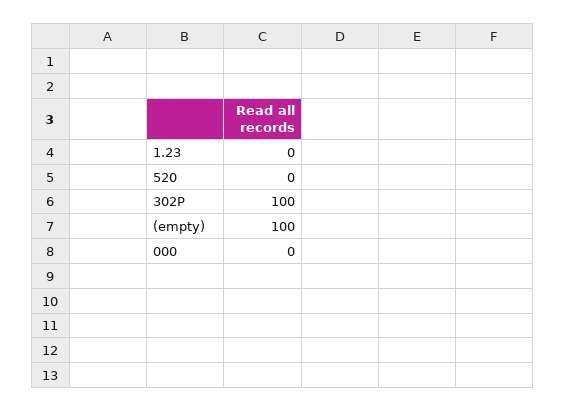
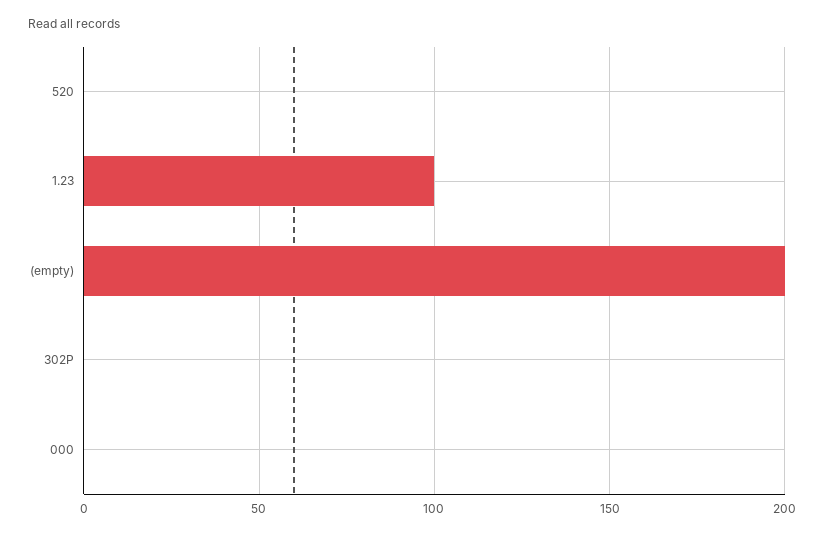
1.23: 0 -> 100
302P: 100 -> 0
(empty): 100 -> 200

